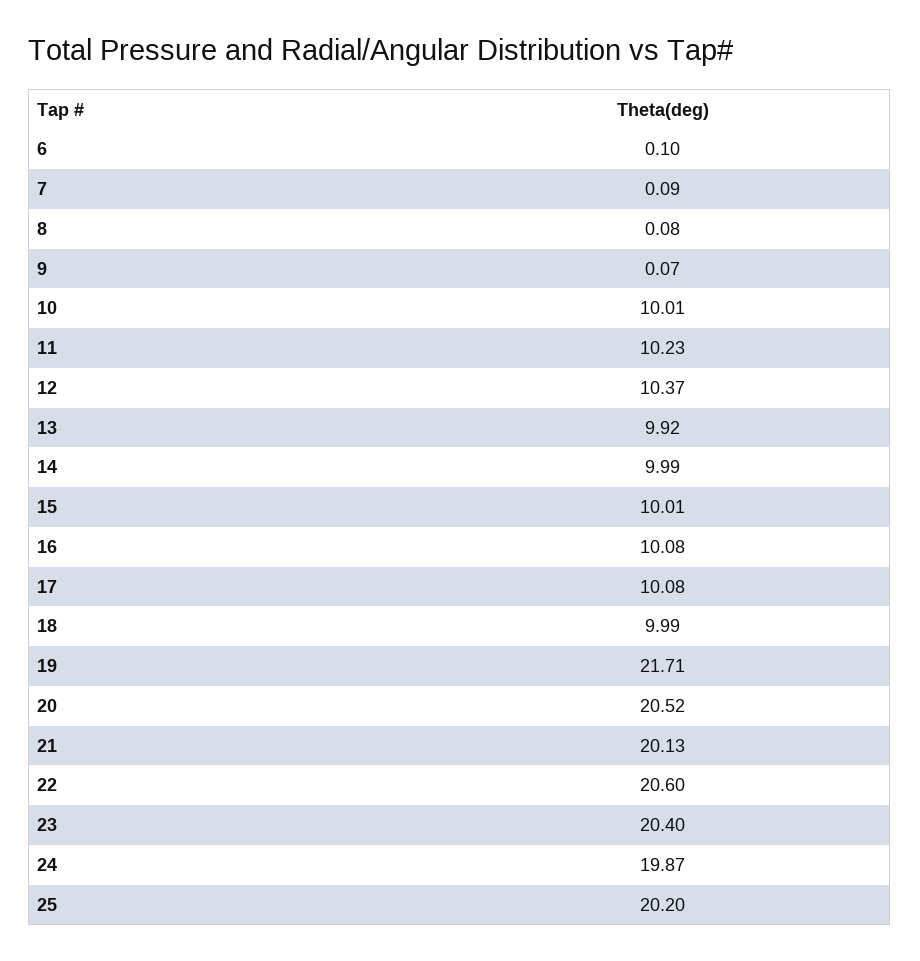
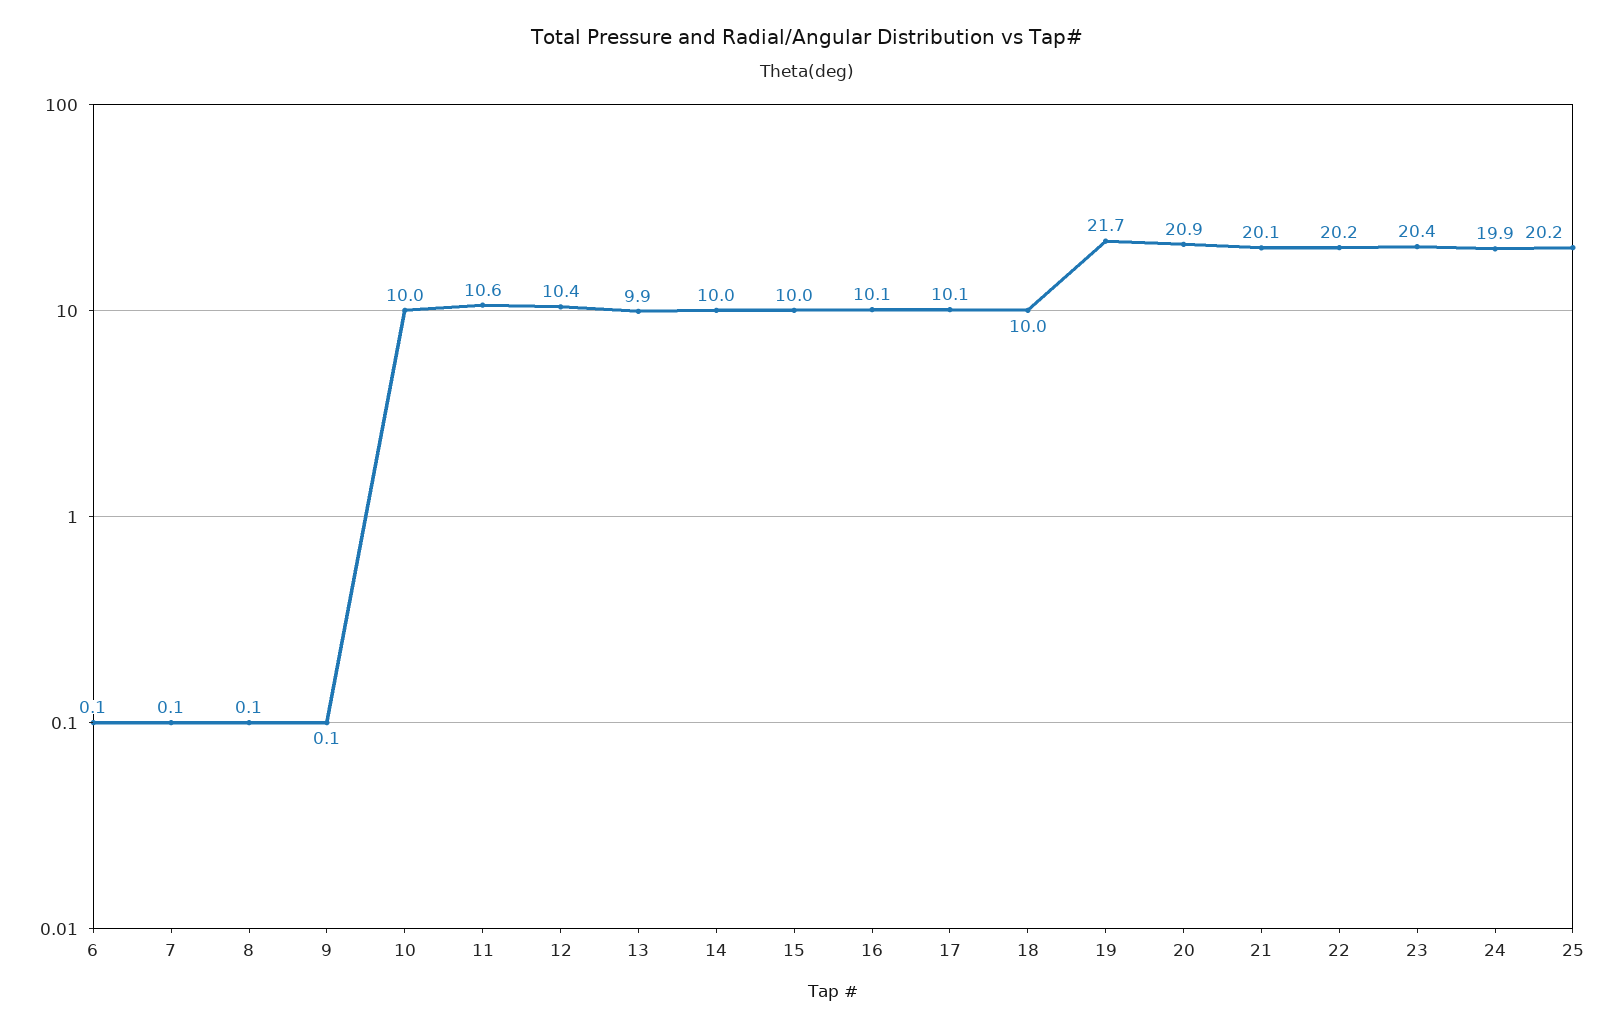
11: 10.23 -> 10.6
20: 20.52 -> 20.9
22: 20.6 -> 20.2

